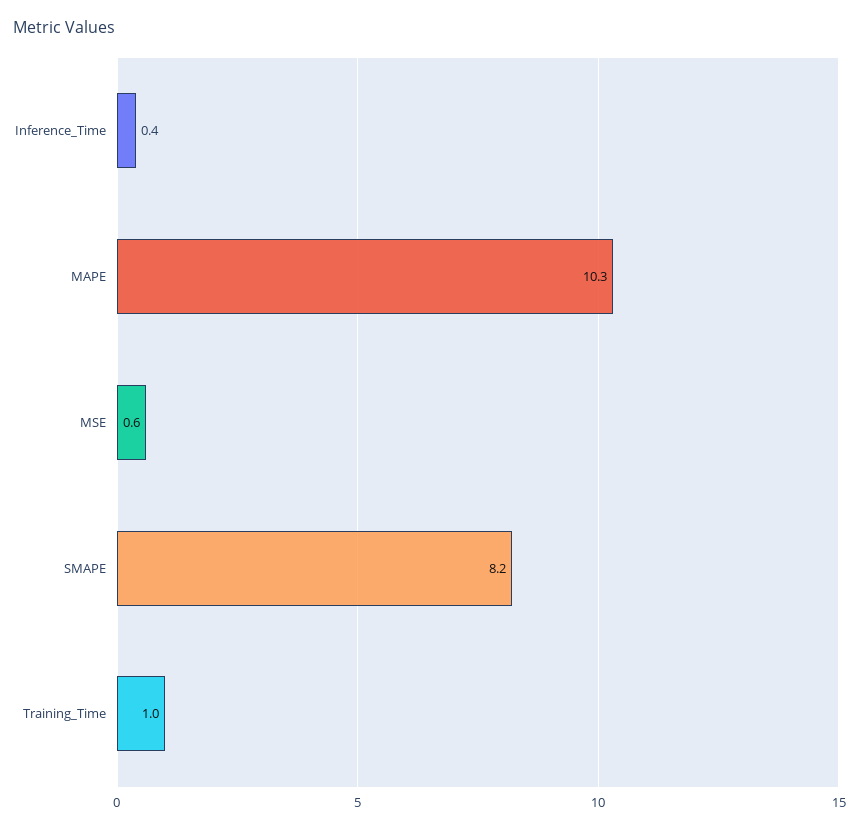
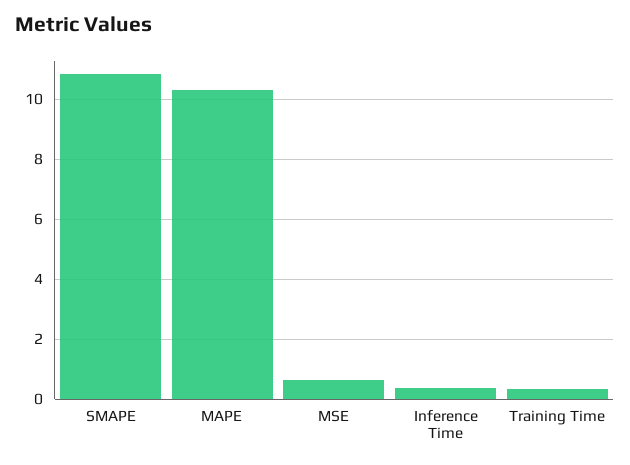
SMAPE: 8.2 -> 10.8
Training_Time: 1 -> 0.4

